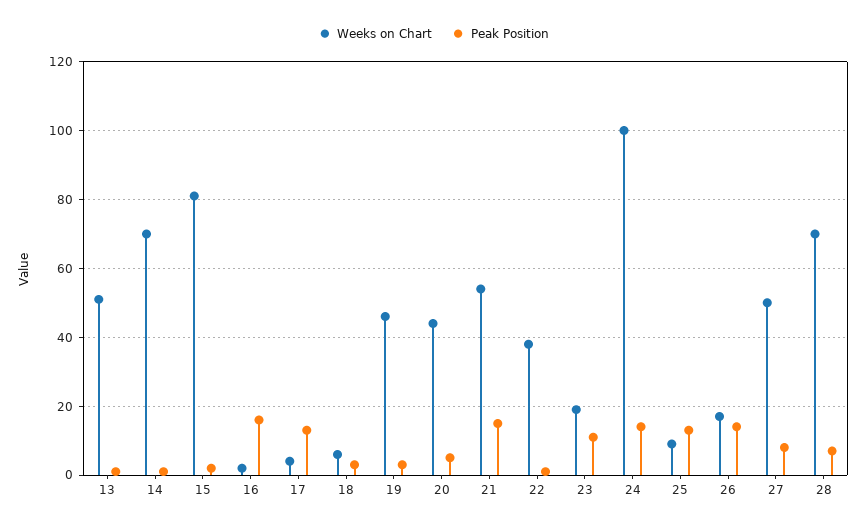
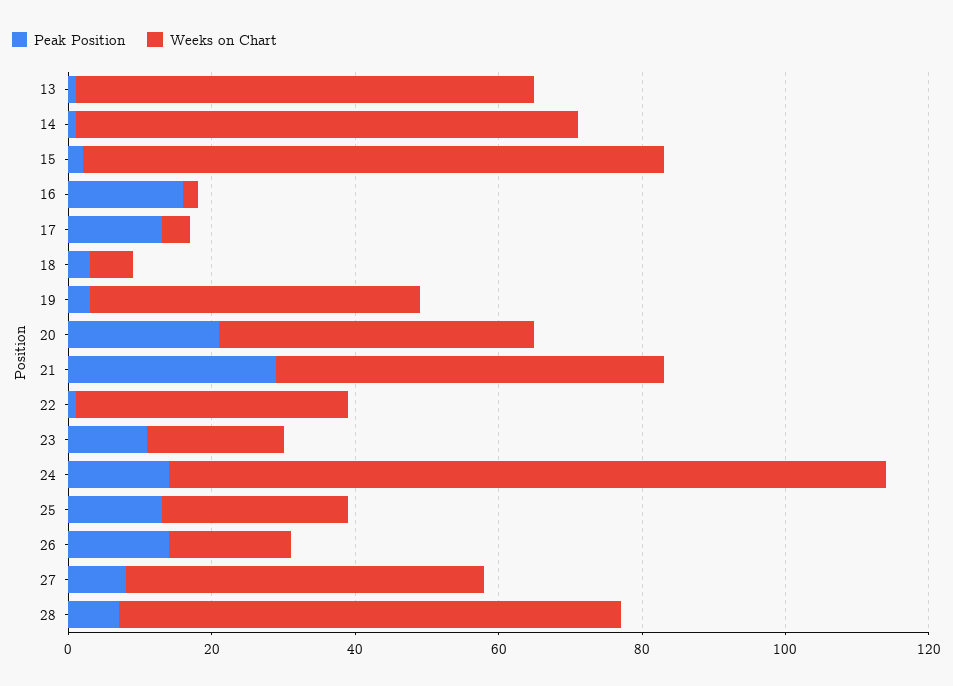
Weeks on Chart, 13: 50 -> 65
Peak Position, 20: 5 -> 20
Peak Position, 21: 15 -> 30
Weeks on Chart, 25: 10 -> 25

